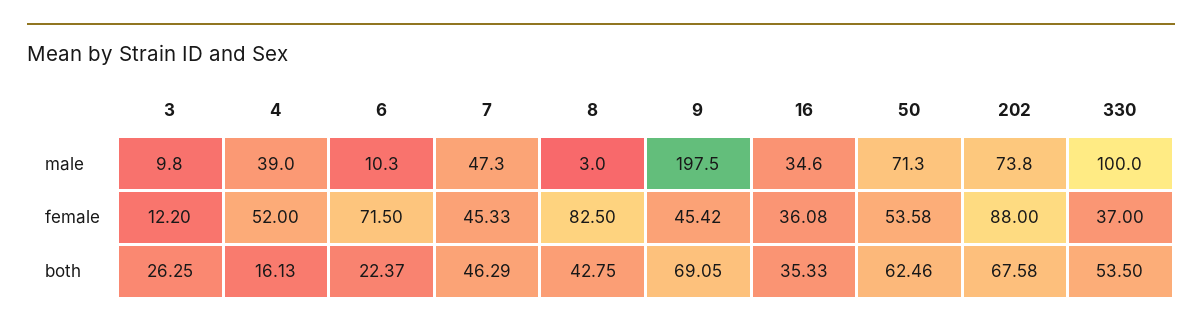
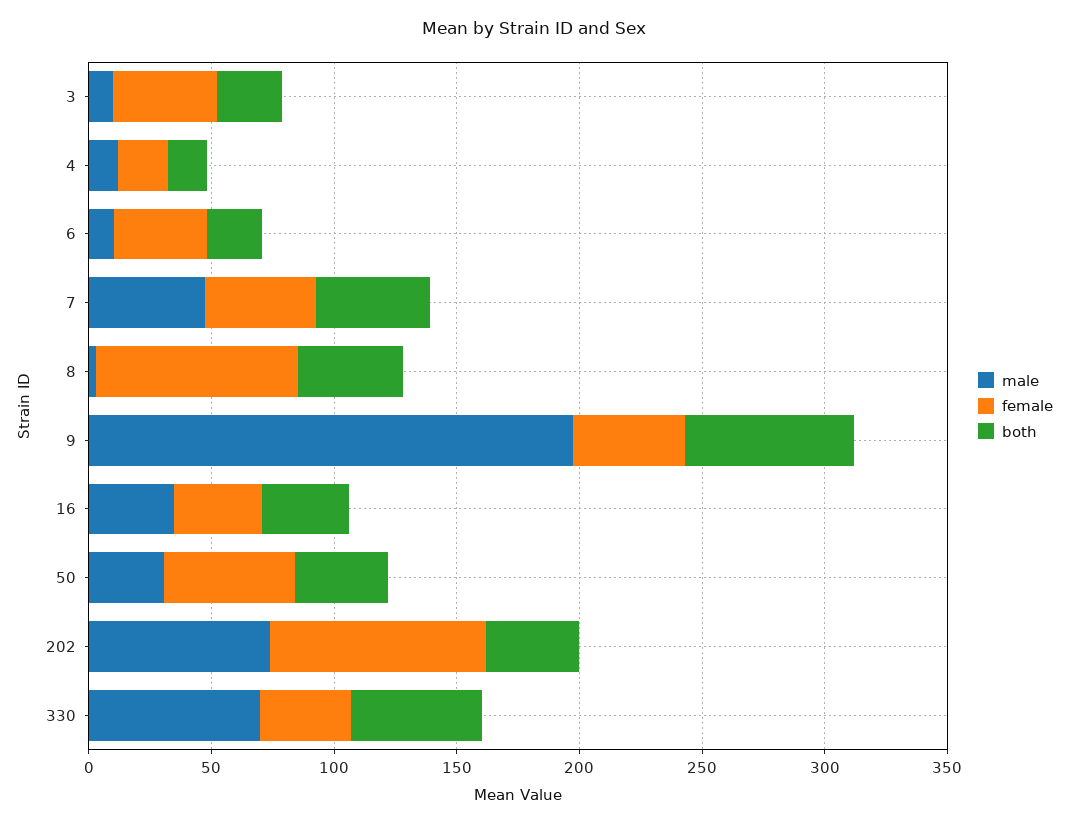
male, 4: 39 -> 10
male, 50: 71.3 -> 30
male, 330: 100 -> 70
female, 3: 12.2 -> 40
female, 4: 52 -> 20
female, 6: 71.5 -> 40
both, 50: 62.46 -> 40
both, 202: 67.58 -> 40

